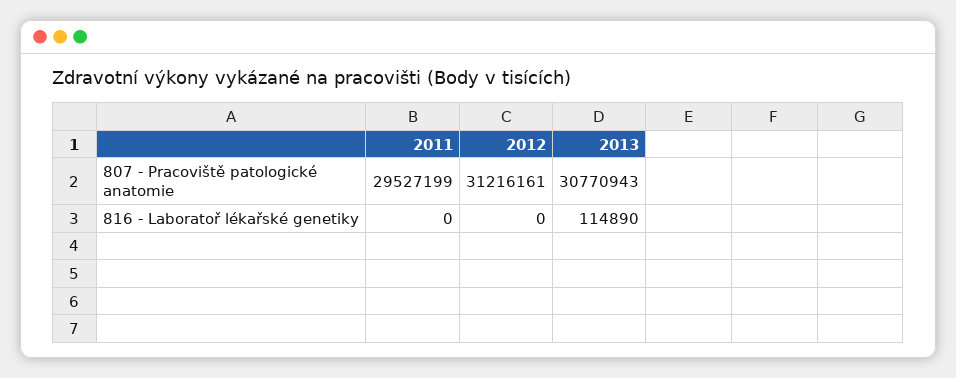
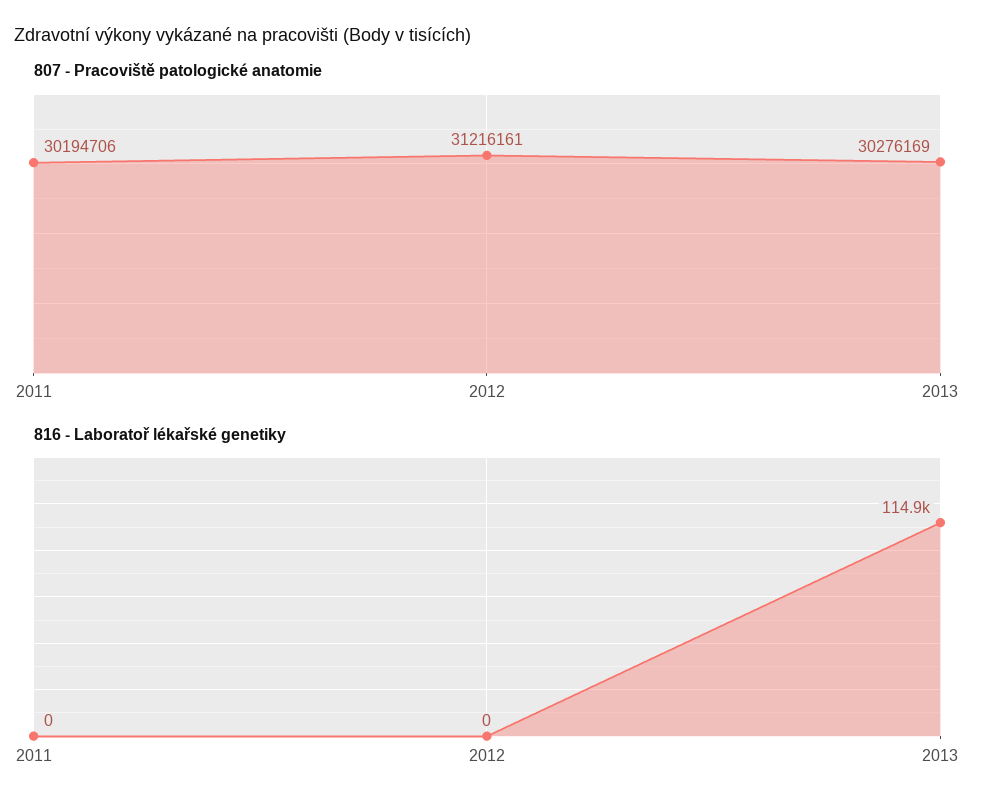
807 - Pracoviště patologické anatomie, 2011: 29527199 -> 30194706
807 - Pracoviště patologické anatomie, 2013: 30770943 -> 30276169

